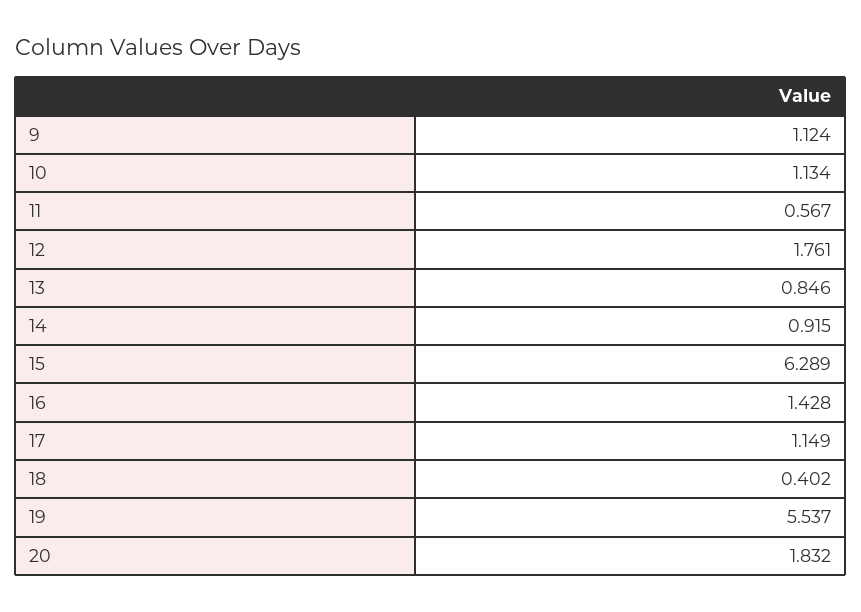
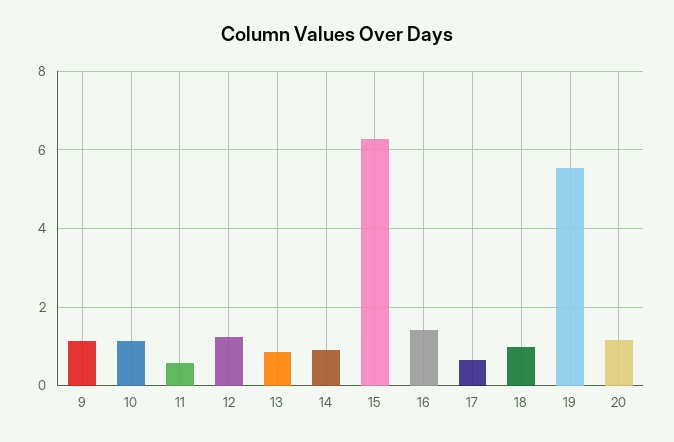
12: 1.761 -> 1.2
17: 1.149 -> 0.6
18: 0.402 -> 1
20: 1.832 -> 1.2

